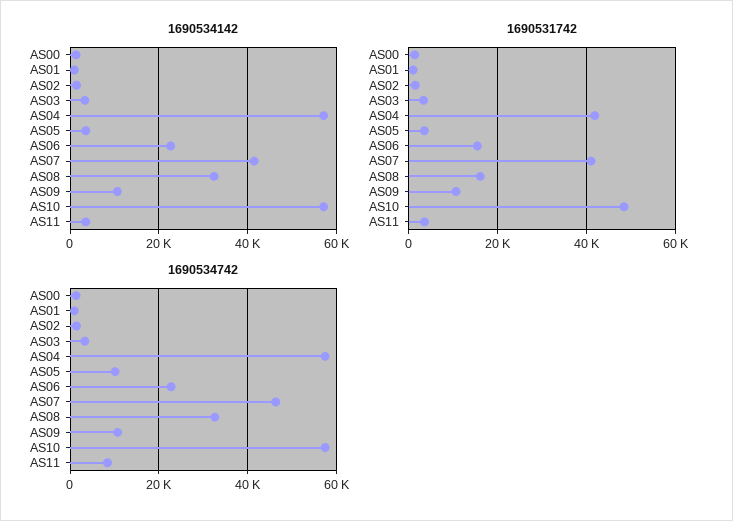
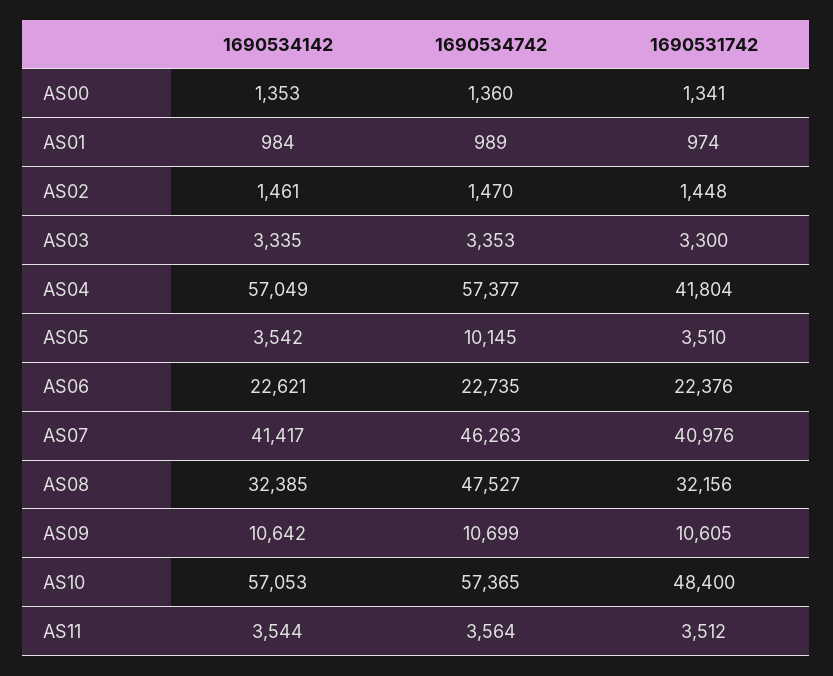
1690531742, AS06: 16000 -> 22376
1690531742, AS08: 16000 -> 32156
1690534742, AS08: 32000 -> 47527
1690534742, AS11: 8000 -> 3564

